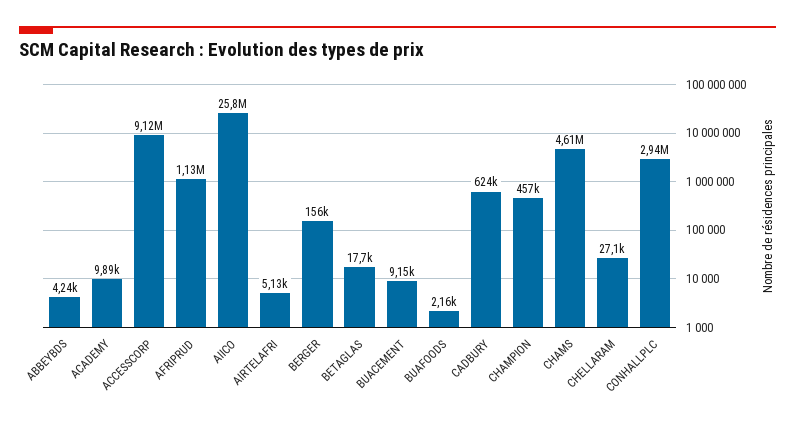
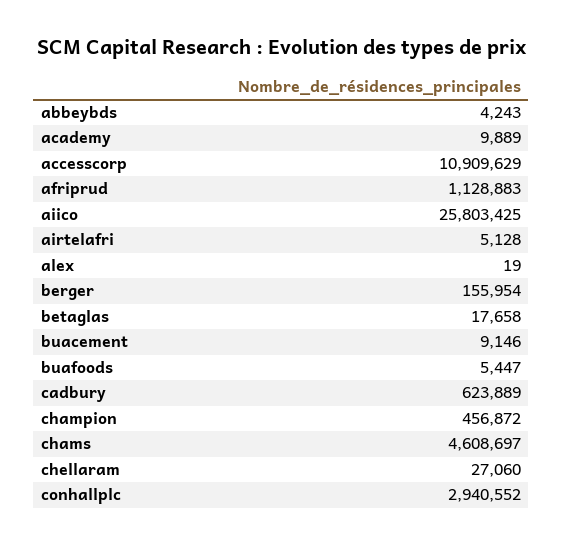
ACCESSCORP: 9120000 -> 10909629
BUAFOODS: 2160 -> 5447
alex: none -> 19

